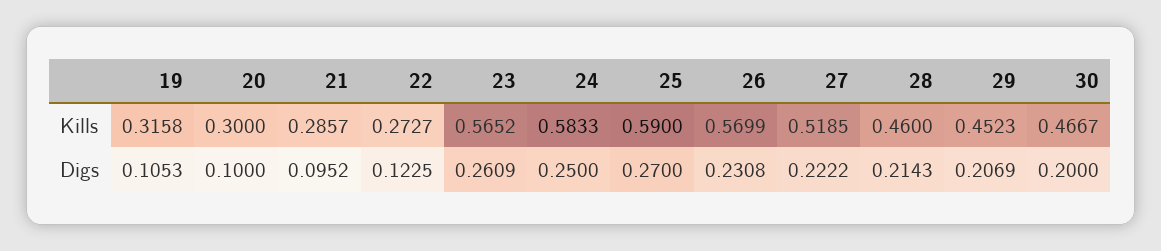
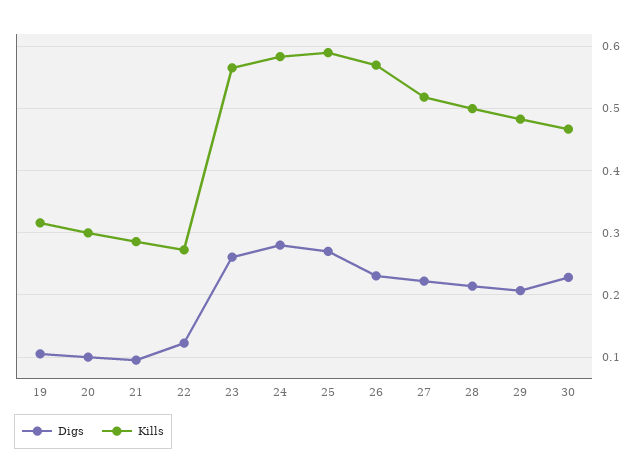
Kills, 28: 0.46 -> 0.5
Kills, 29: 0.4523 -> 0.48
Digs, 24: 0.25 -> 0.28
Digs, 30: 0.2 -> 0.23

